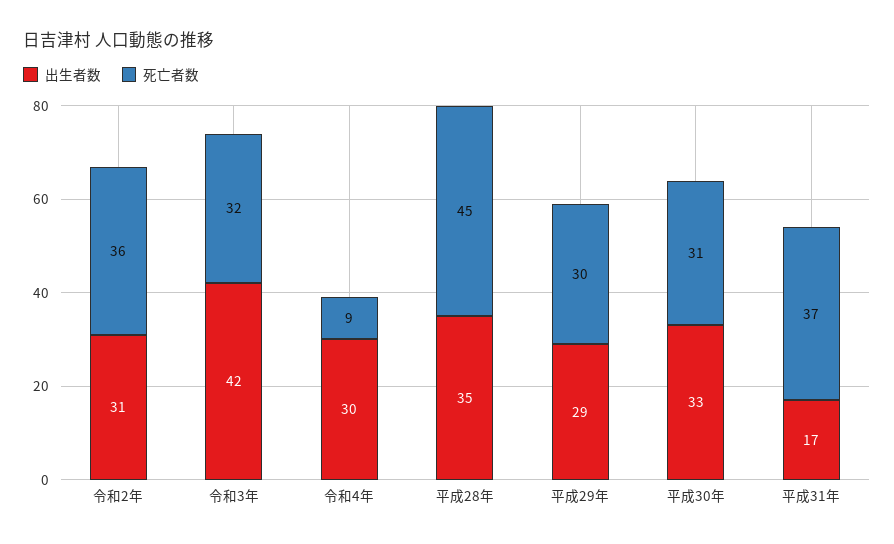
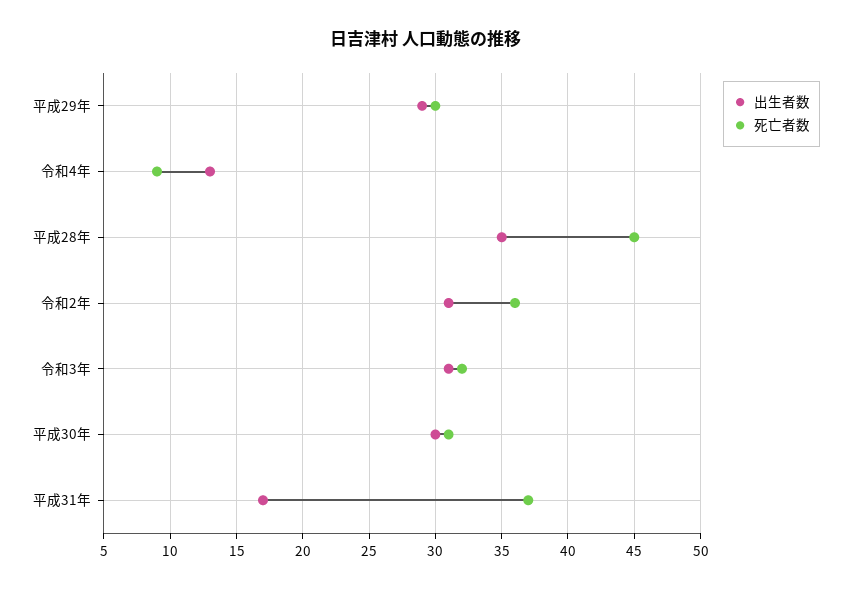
出生者数, 令和3年: 42 -> 31
出生者数, 令和4年: 30 -> 13
出生者数, 平成30年: 33 -> 30

